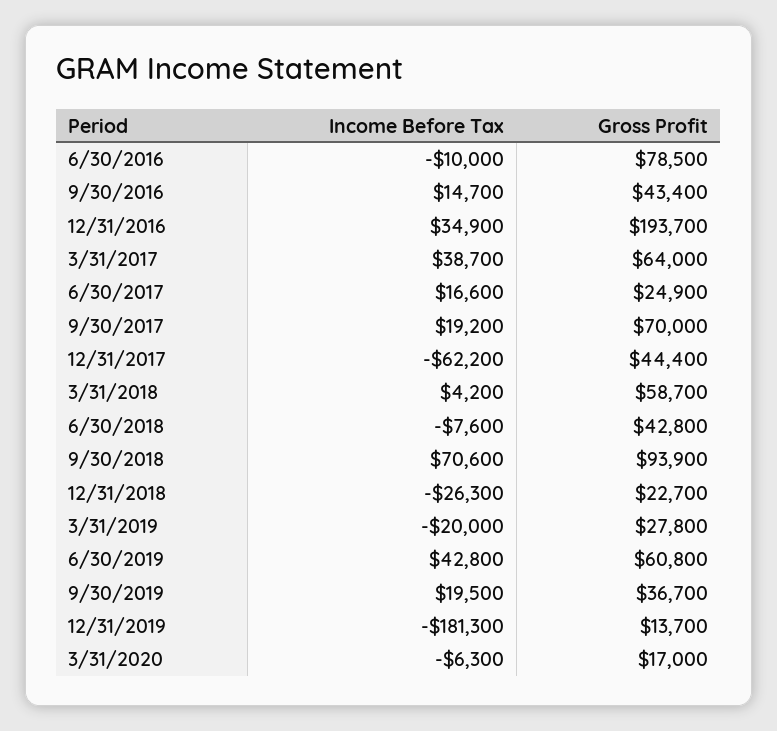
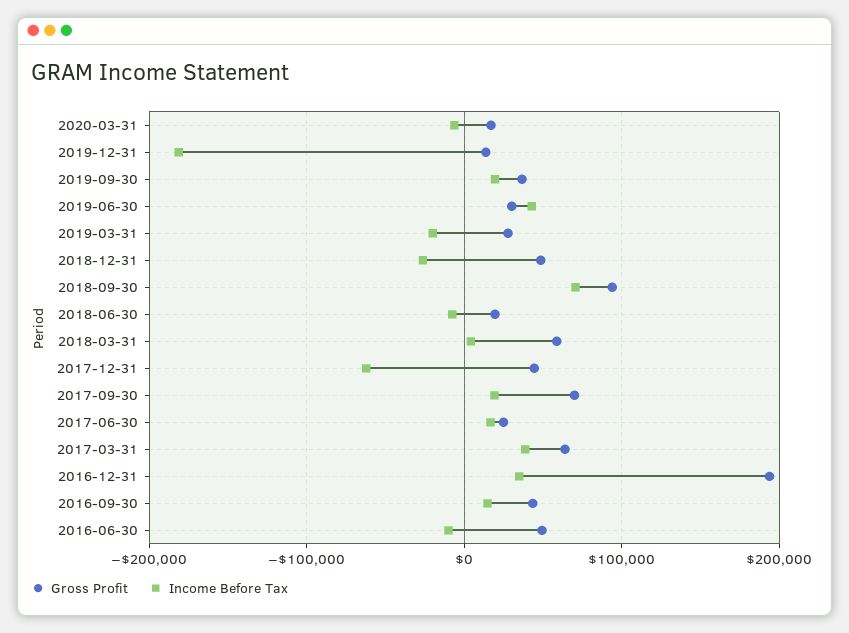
Gross Profit, 6/30/2016: 78500 -> 50000
Gross Profit, 6/30/2018: 42800 -> 20000
Gross Profit, 12/31/2018: 22700 -> 50000
Gross Profit, 6/30/2019: 60800 -> 30000

